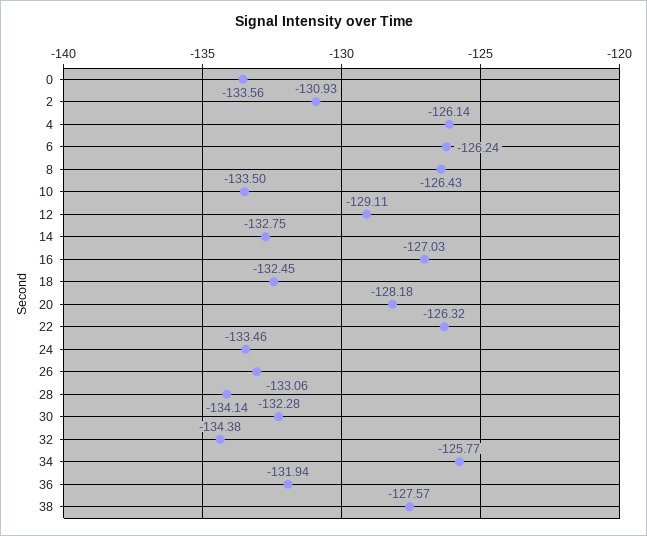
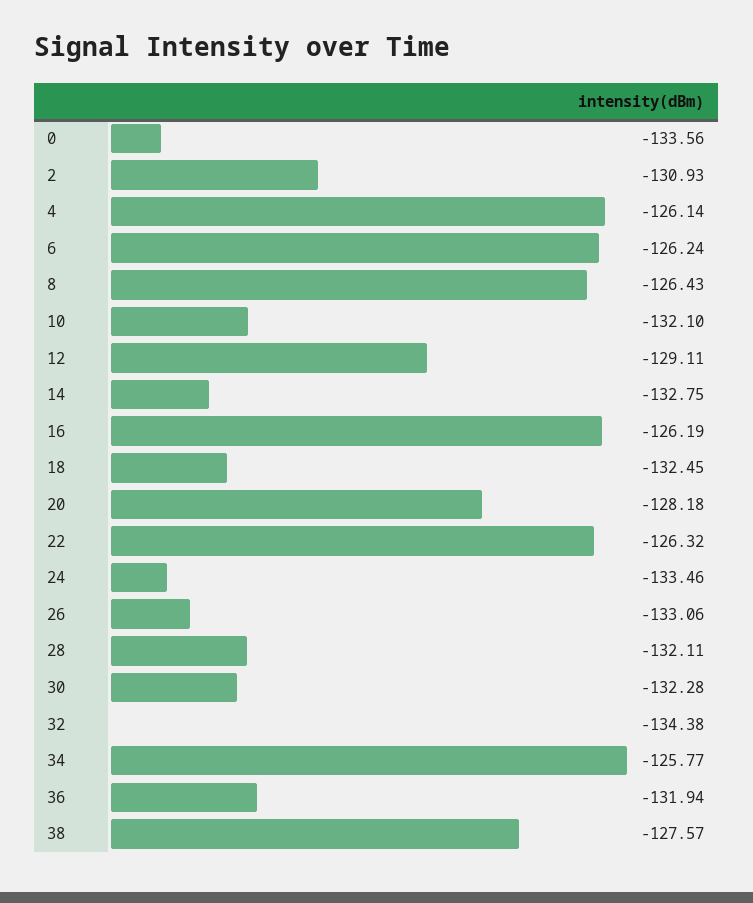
10: -133.5 -> -132.1
16: -127.03 -> -126.19
28: -134.14 -> -132.11

